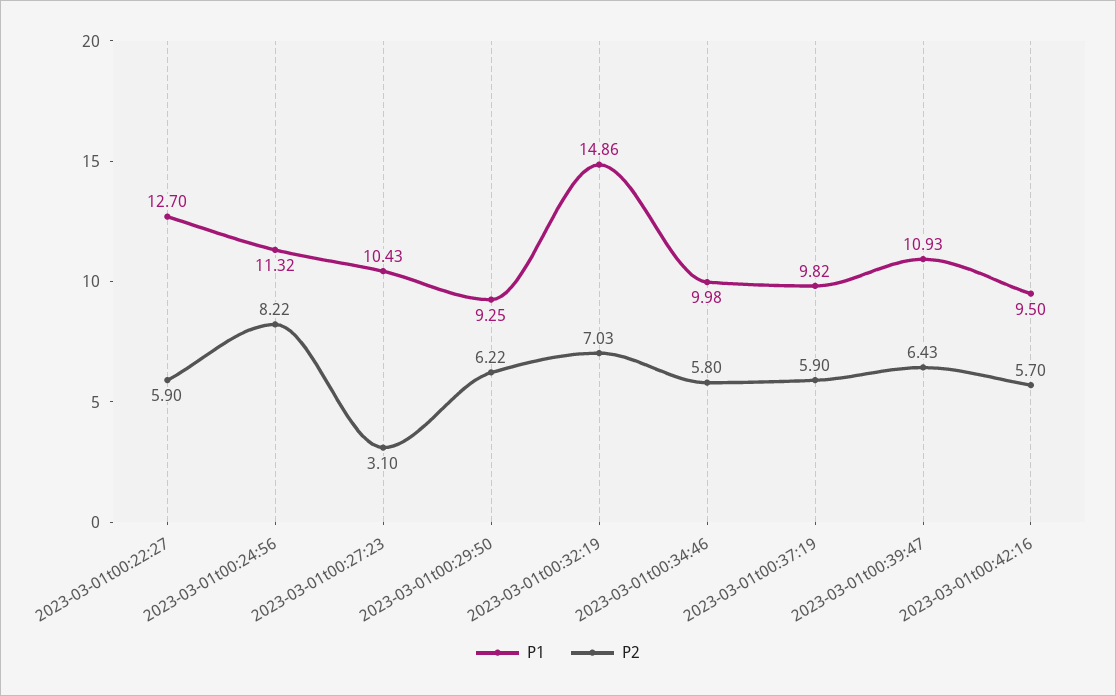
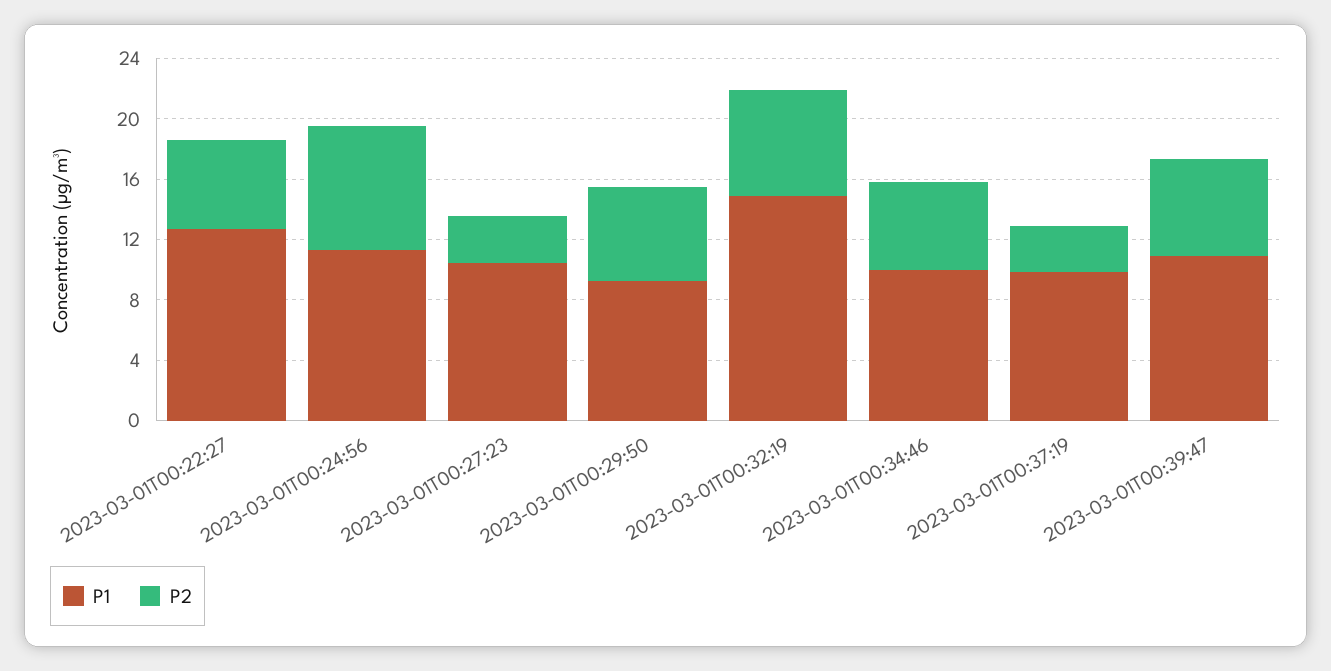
P2, 2023-03-01t00:37:19: 5.9 -> 3
P1, 2023-03-01t00:42:16: 9.5 -> none
P2, 2023-03-01t00:42:16: 5.7 -> none

